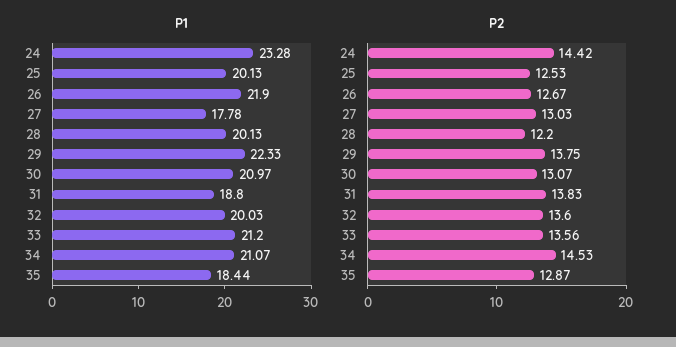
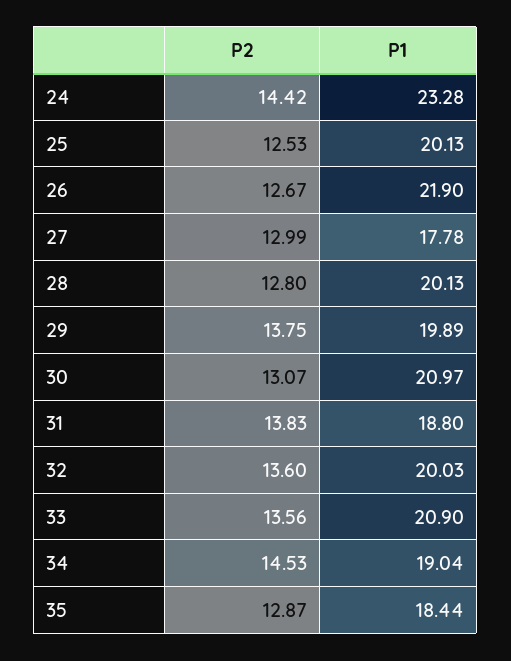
P1, 29: 22.33 -> 19.89
P1, 33: 21.2 -> 20.9
P1, 34: 21.07 -> 19.04
P2, 27: 13.03 -> 12.99
P2, 28: 12.2 -> 12.8

